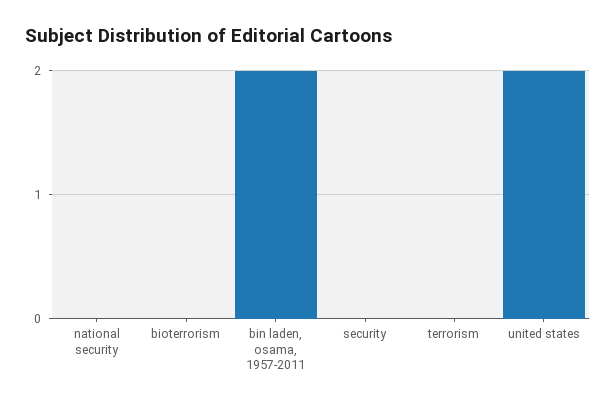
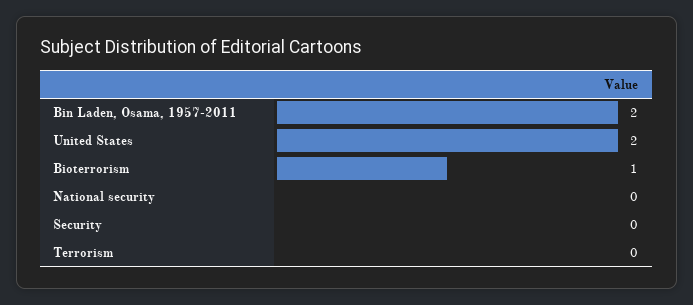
bioterrorism: 0 -> 1

